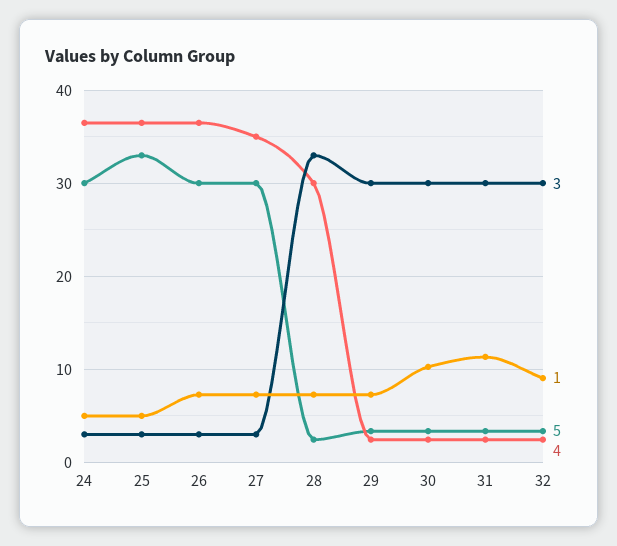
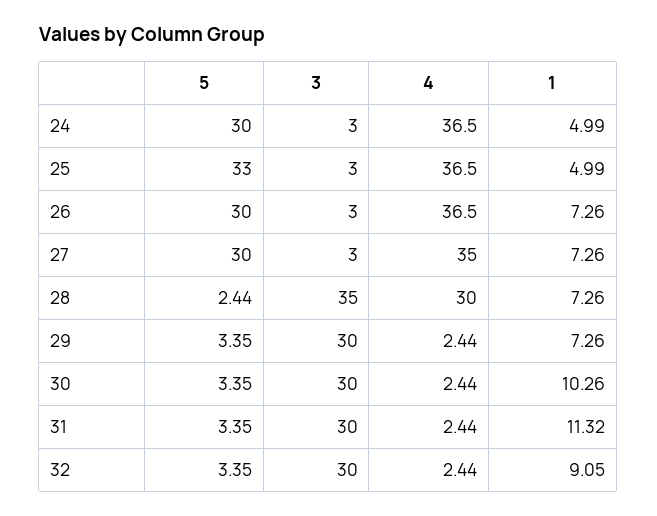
3, 28: 33 -> 35

